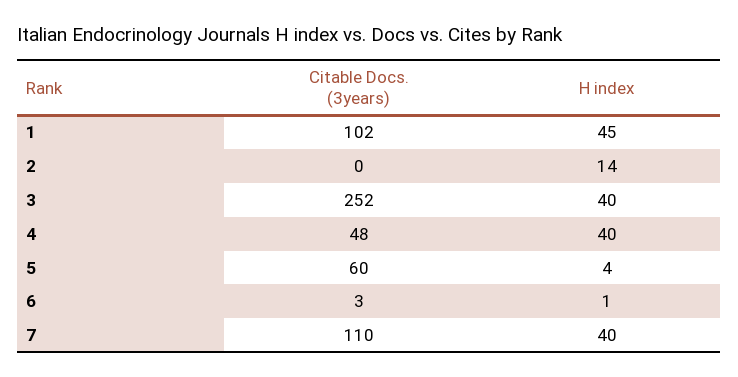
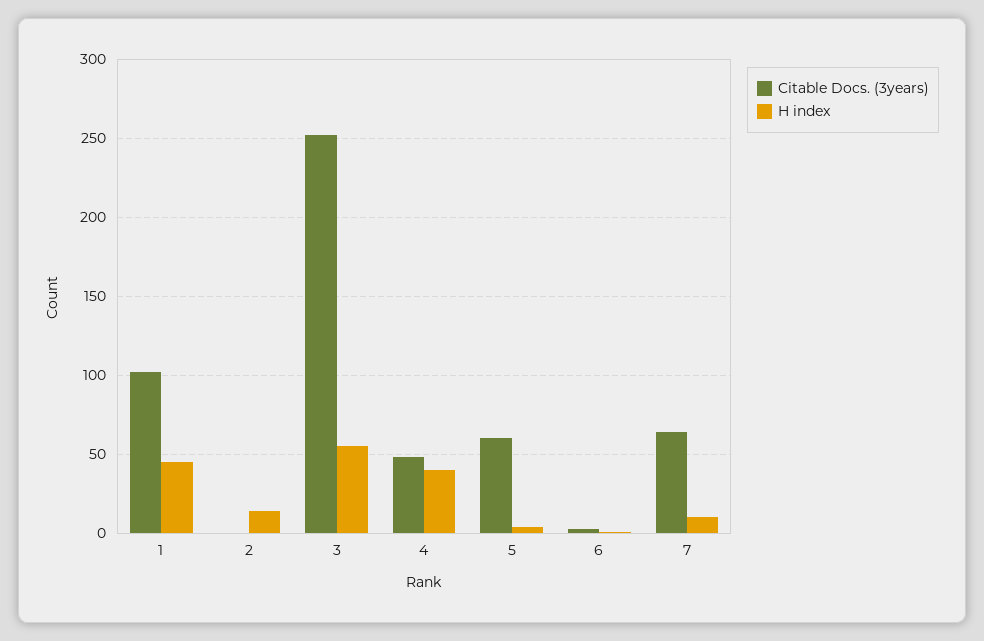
H index, 3: 40 -> 55
Citable Docs. (3years), 7: 110 -> 65
H index, 7: 40 -> 10

